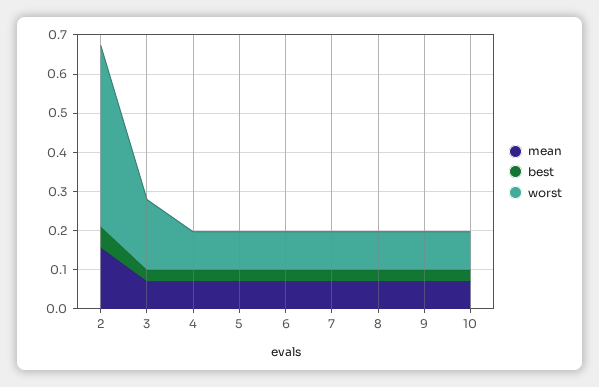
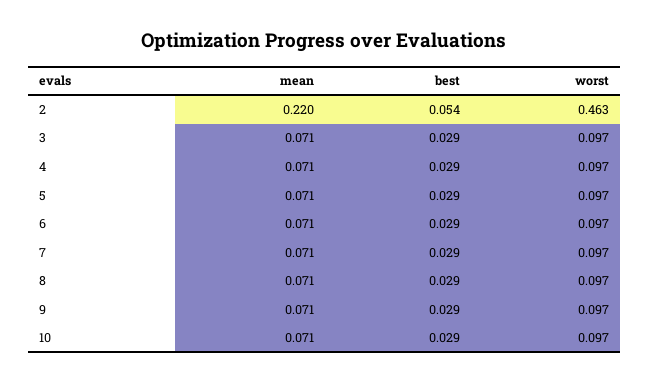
mean, 2: 0.15 -> 0.22
worst, 3: 0.175 -> 0.097

